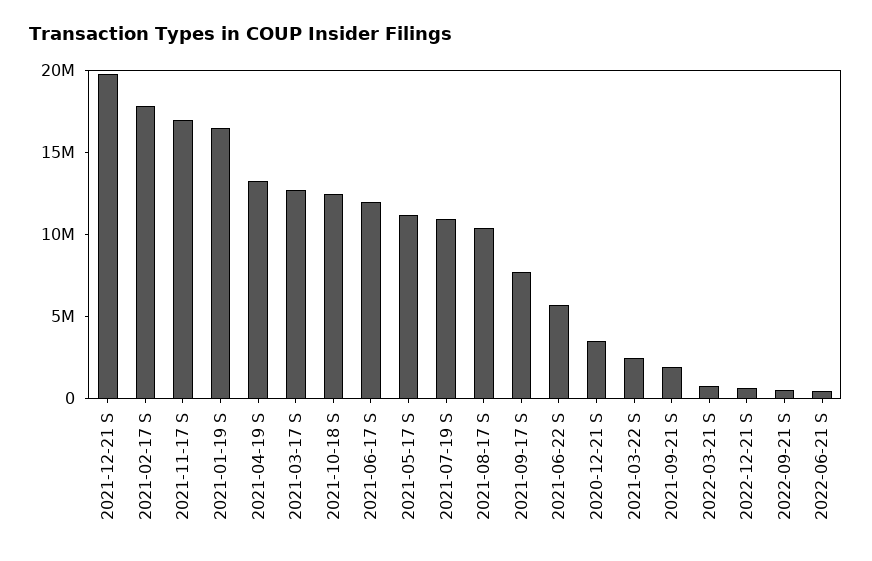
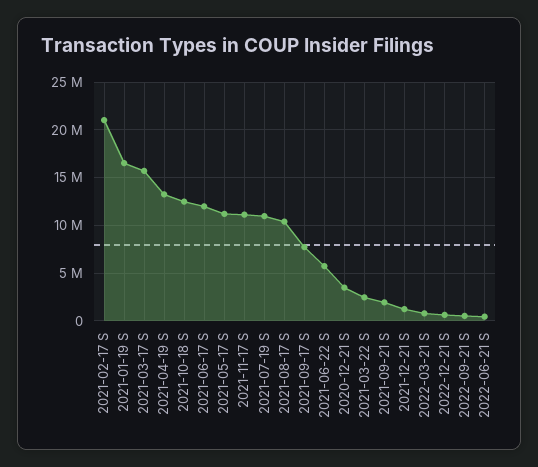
2021-12-21 S: 20000000 -> 1000000
2021-02-17 S: 18000000 -> 21000000
2021-11-17 S: 17000000 -> 11000000
2021-03-17 S: 13000000 -> 16000000

